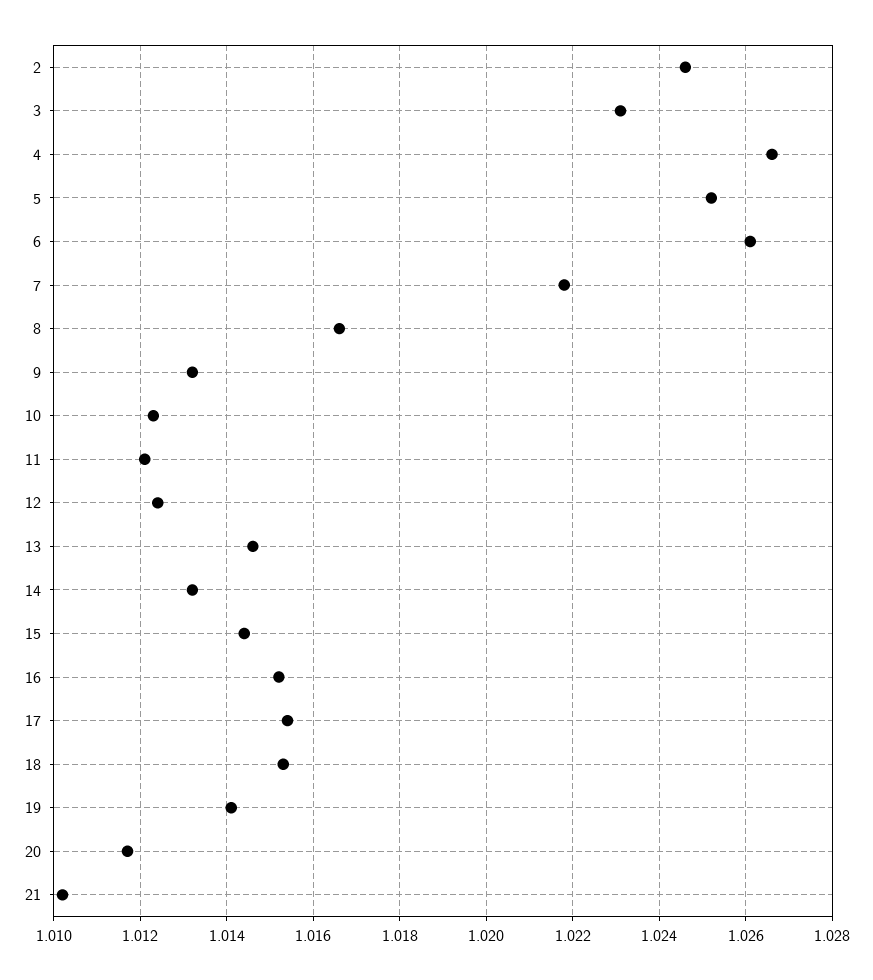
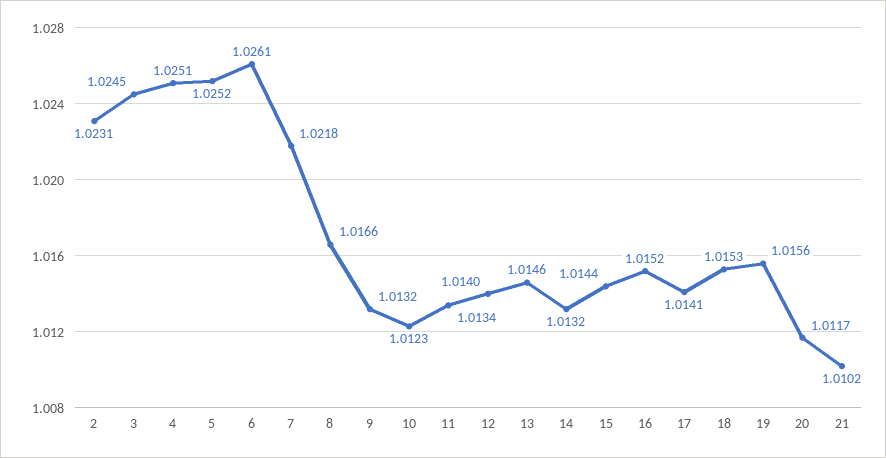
2: 1.0245 -> 1.0231
3: 1.023 -> 1.0245
4: 1.0265 -> 1.0251
11: 1.012 -> 1.0134
12: 1.0125 -> 1.014
17: 1.0155 -> 1.0141
19: 1.014 -> 1.0156

